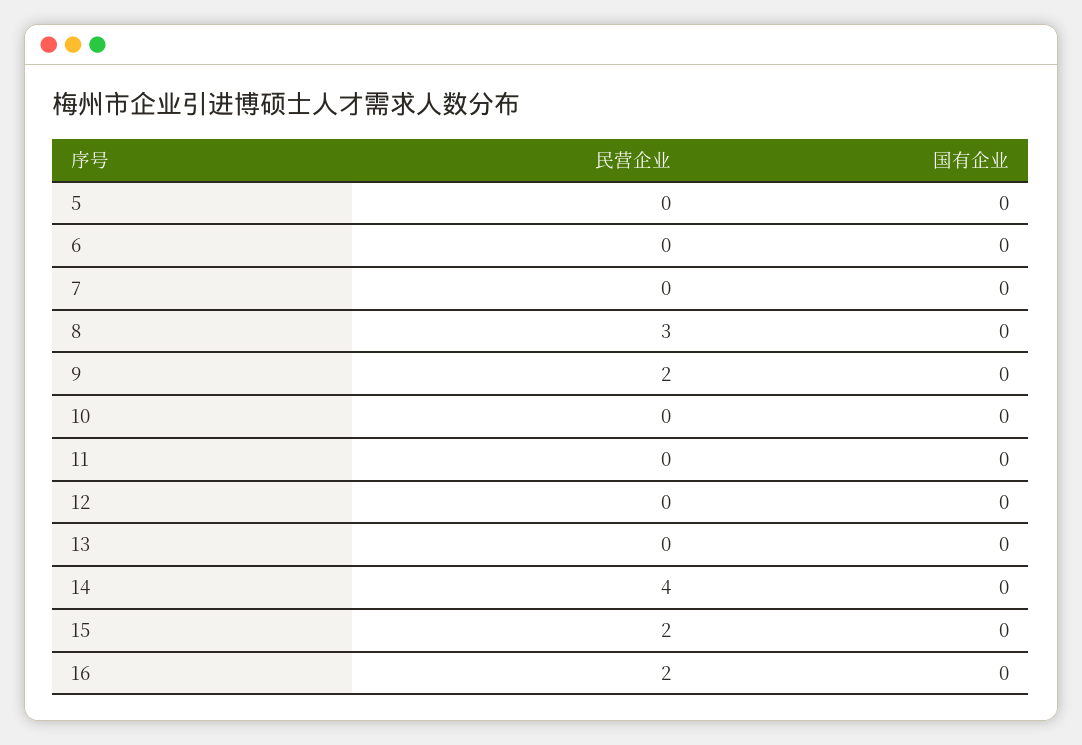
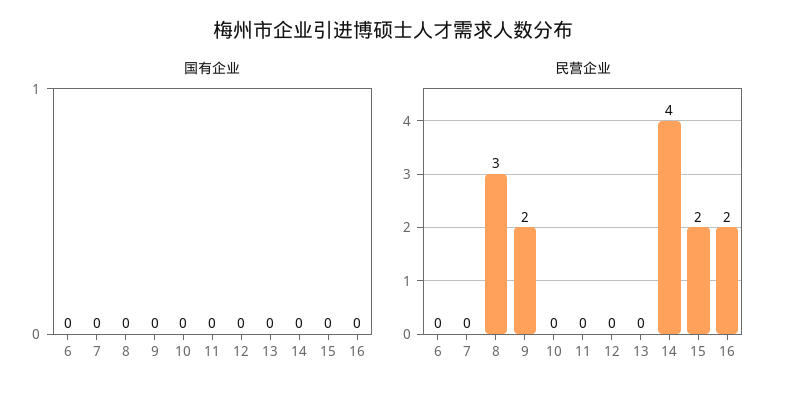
民营企业, 5: 0 -> none
国有企业, 5: 0 -> none

